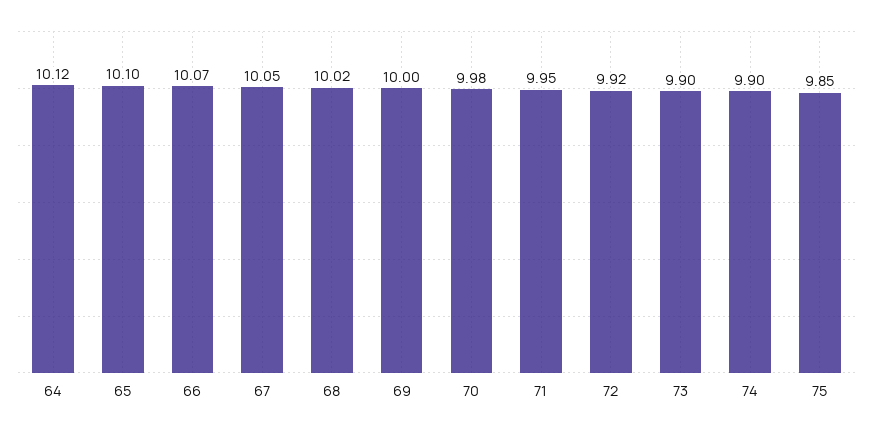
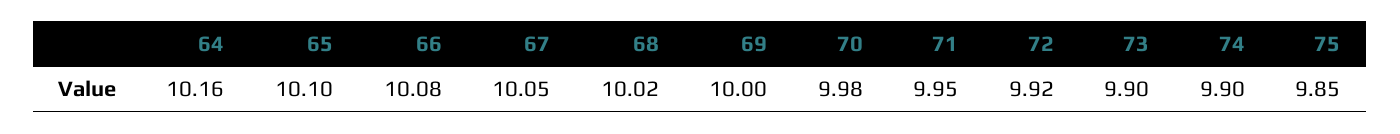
64: 10.12 -> 10.16
66: 10.07 -> 10.08

